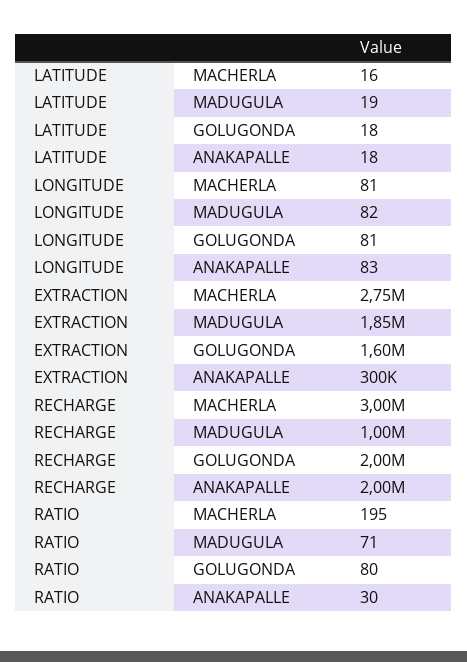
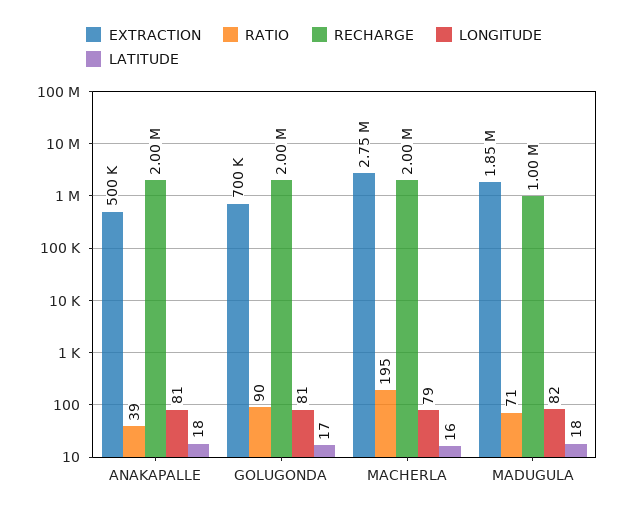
LATITUDE, MADUGULA: 19 -> 18
LATITUDE, GOLUGONDA: 18 -> 17
LONGITUDE, MACHERLA: 81 -> 79
LONGITUDE, ANAKAPALLE: 83 -> 81
EXTRACTION, GOLUGONDA: 1600000 -> 700000
EXTRACTION, ANAKAPALLE: 300000 -> 500000
RECHARGE, MACHERLA: 3000000 -> 2000000
RATIO, GOLUGONDA: 80 -> 90
RATIO, ANAKAPALLE: 30 -> 39

